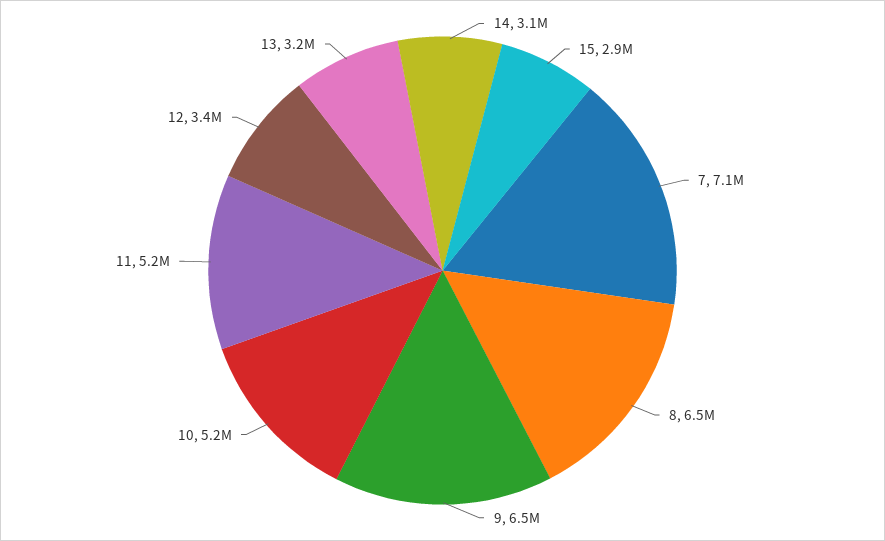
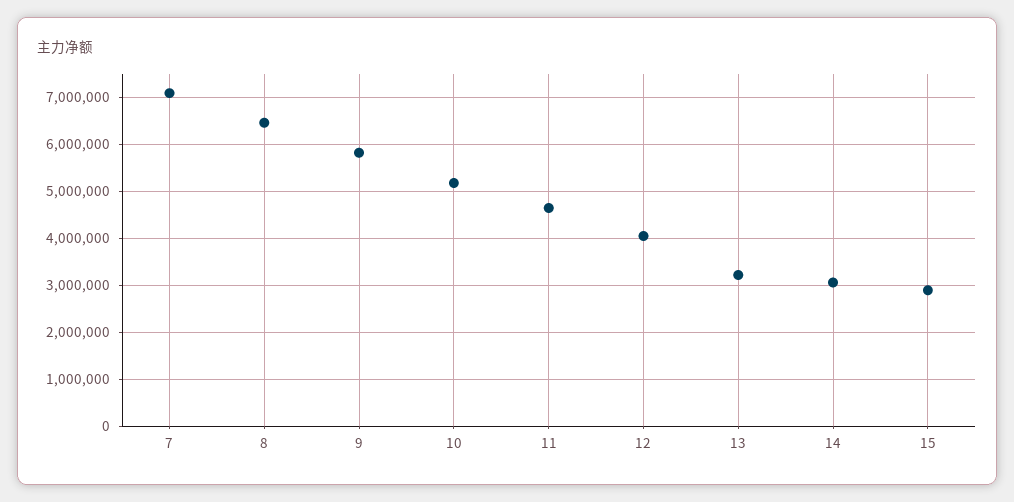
9: 6500000 -> 5800000
11: 5200000 -> 4600000
12: 3400000 -> 4000000

